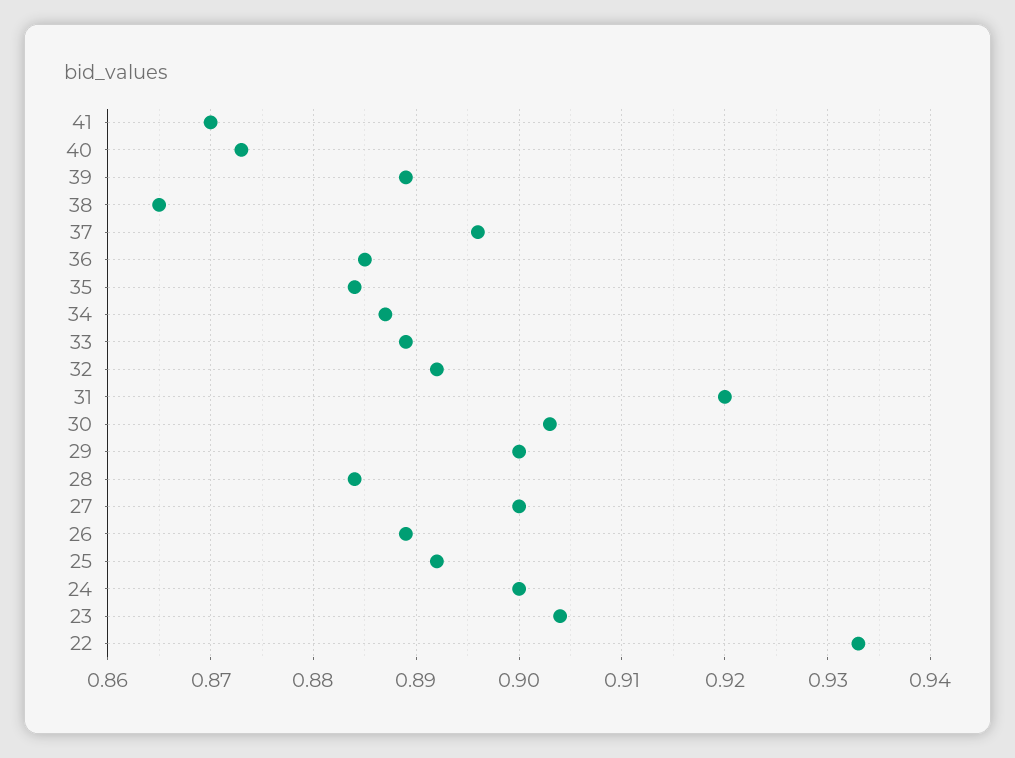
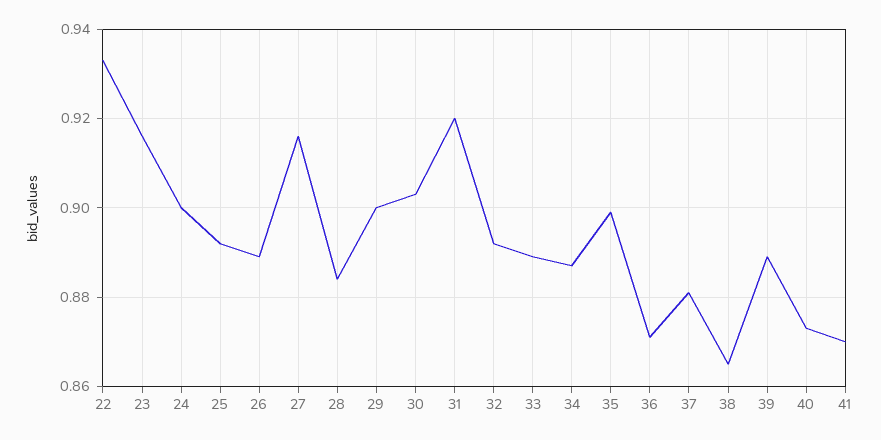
37: 0.896 -> 0.88
36: 0.885 -> 0.87
35: 0.884 -> 0.9
27: 0.9 -> 0.915
23: 0.904 -> 0.915

